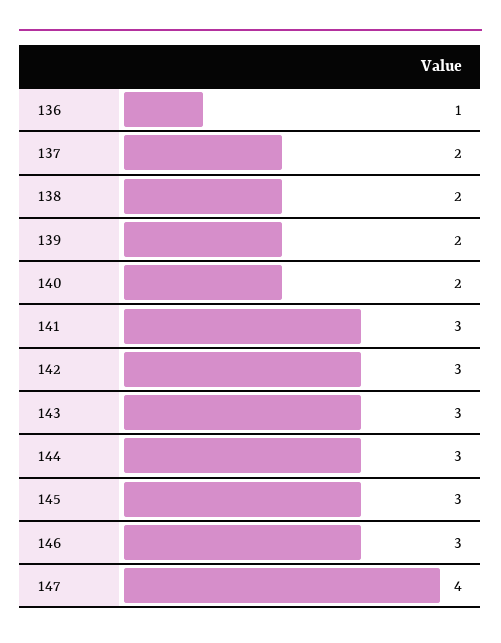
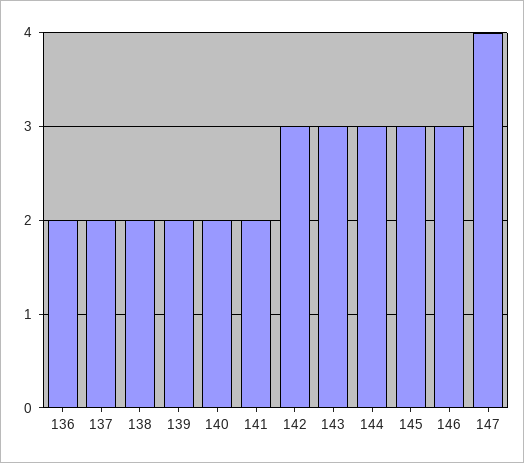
136: 1 -> 2
141: 3 -> 2

